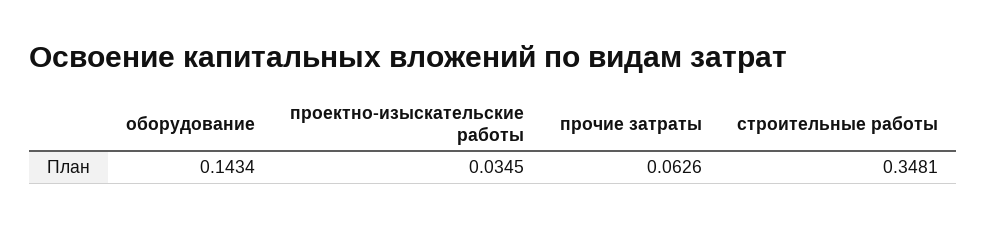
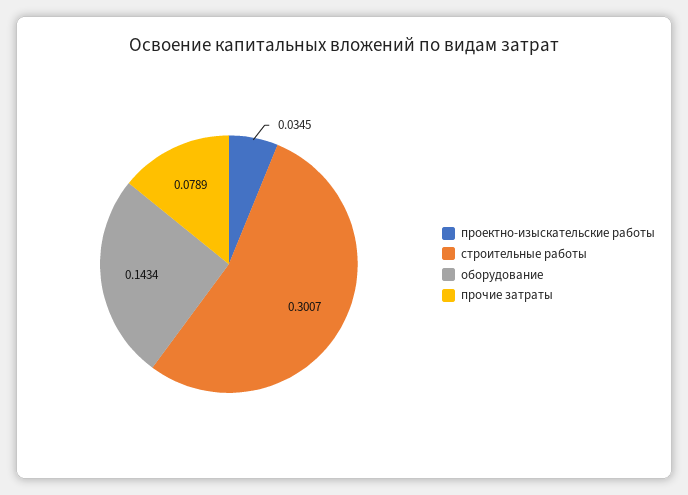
прочие затраты: 0.0626 -> 0.0789
строительные работы: 0.3481 -> 0.3007

